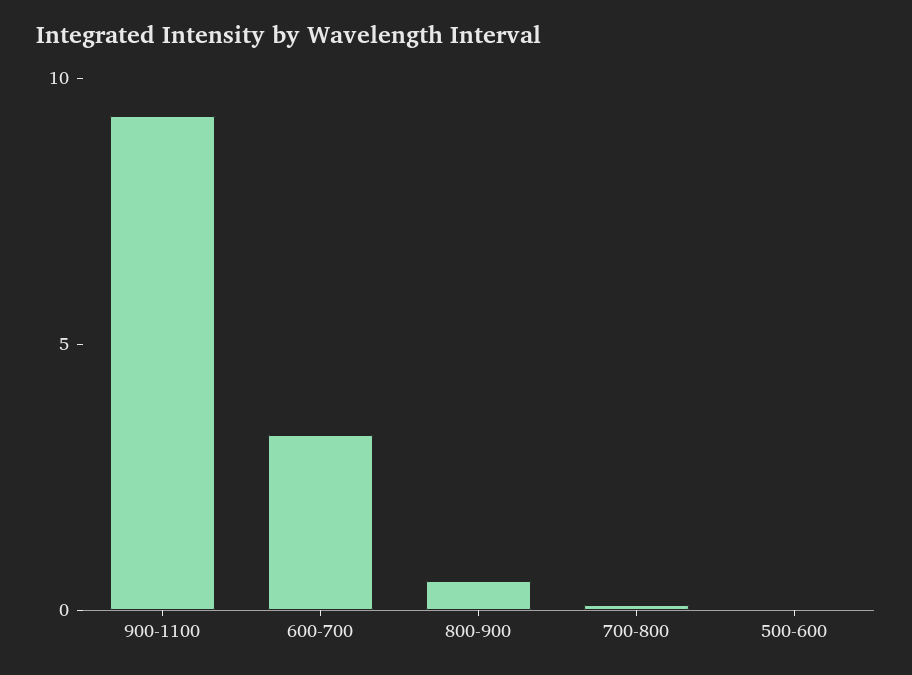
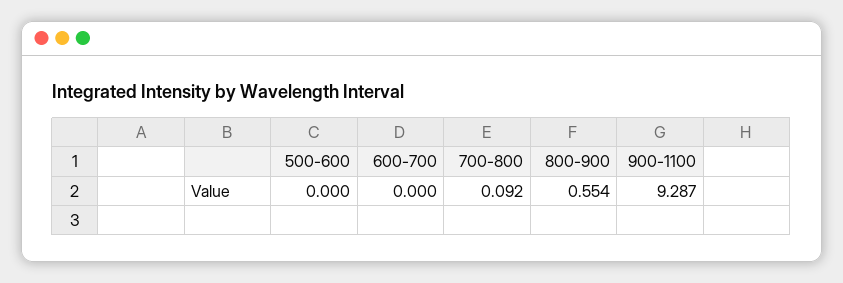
600-700: 3 -> 0

